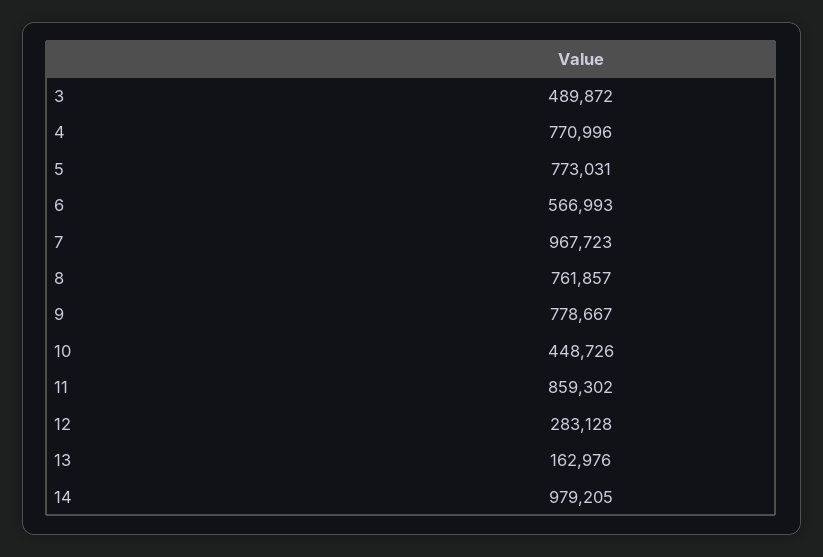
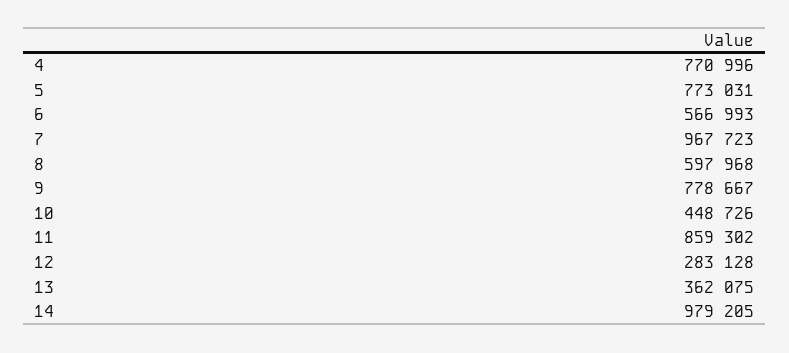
3: 489872 -> none
8: 761857 -> 597968
13: 162976 -> 362075

